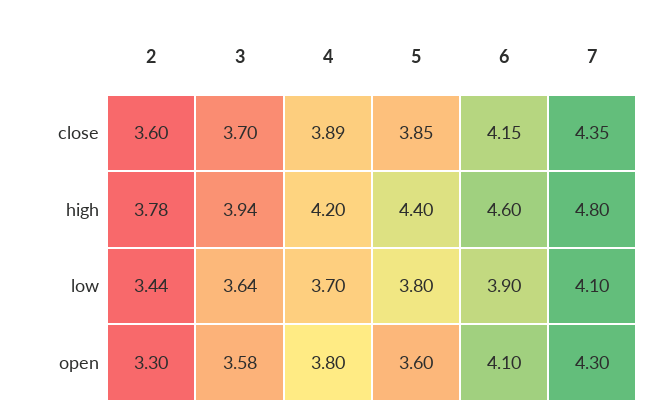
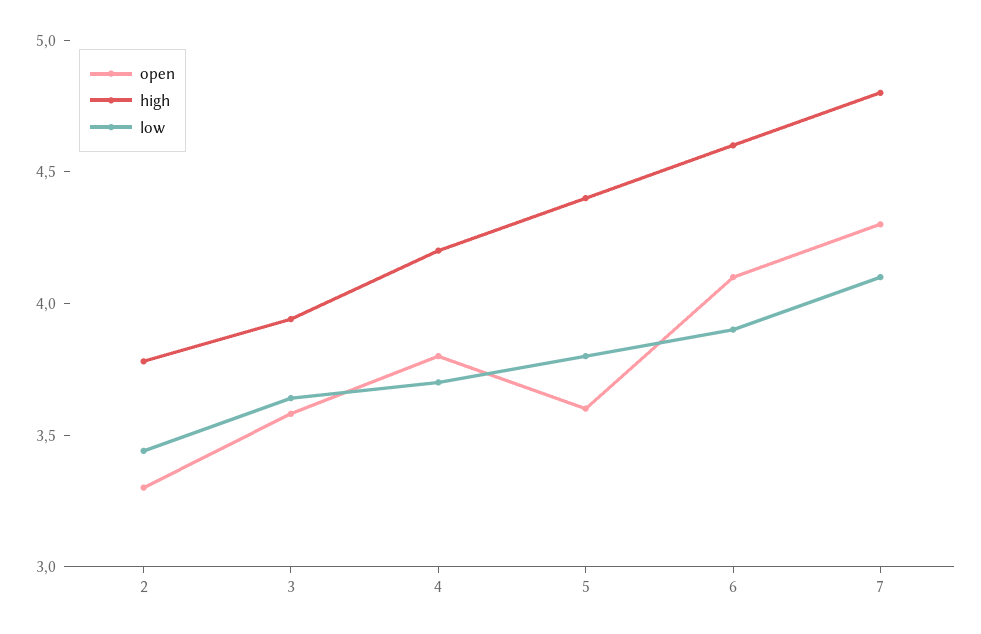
close, 2: 3.6 -> none
close, 3: 3.7 -> none
close, 4: 3.89 -> none
close, 5: 3.85 -> none
close, 6: 4.15 -> none
close, 7: 4.35 -> none

